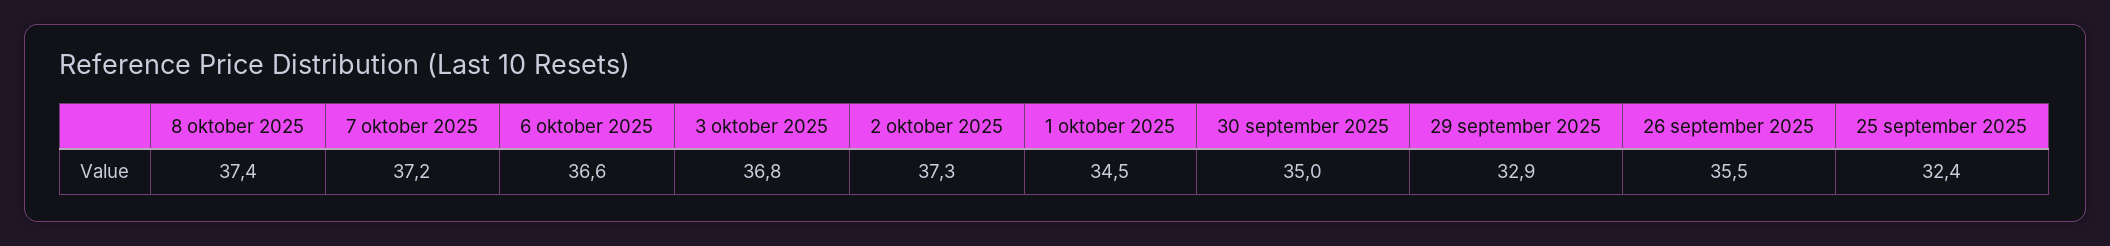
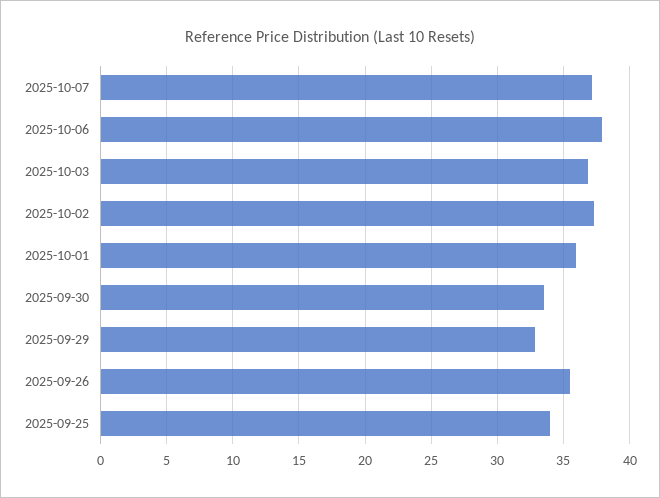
8 oktober 2025: 37.4 -> none
6 oktober 2025: 36.6 -> 38
1 oktober 2025: 34.5 -> 36
30 september 2025: 35 -> 33.5
25 september 2025: 32.4 -> 34

